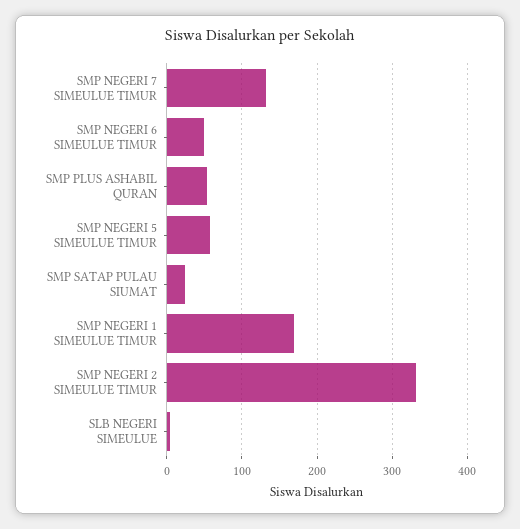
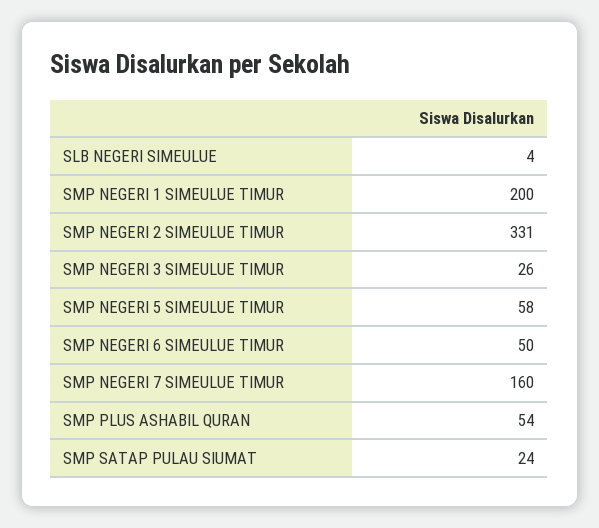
SMP NEGERI 7 SIMEULUE TIMUR: 130 -> 160
SMP NEGERI 1 SIMEULUE TIMUR: 170 -> 200
SMP NEGERI 3 SIMEULUE TIMUR: none -> 26

